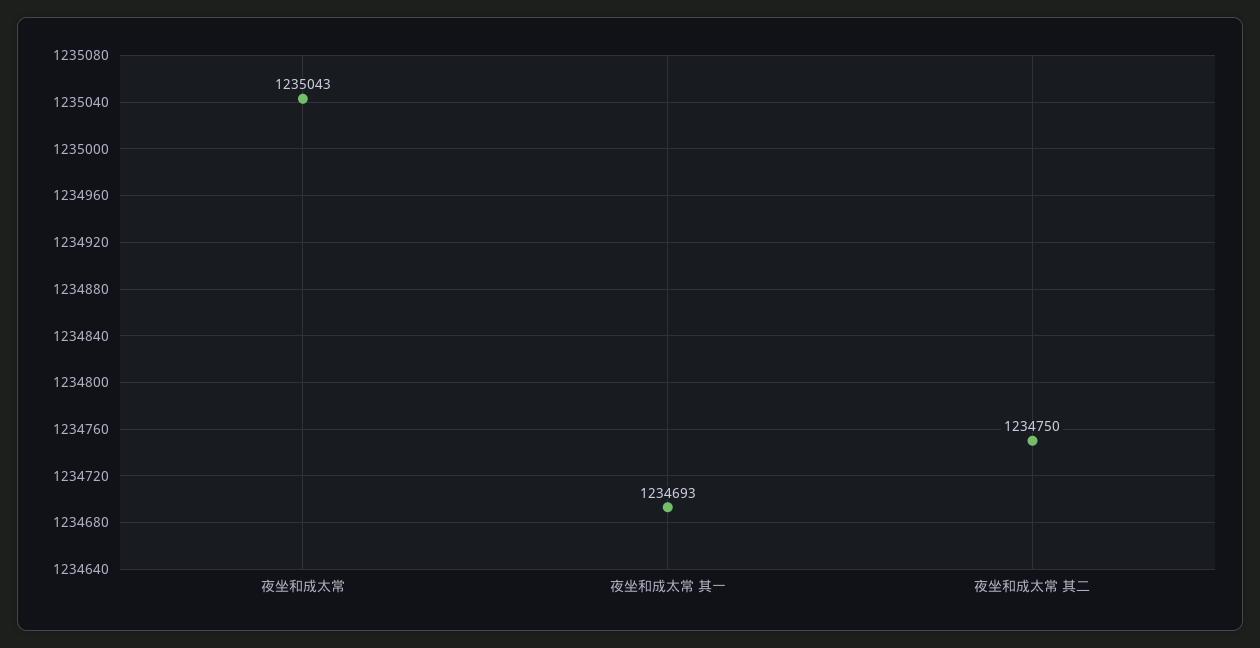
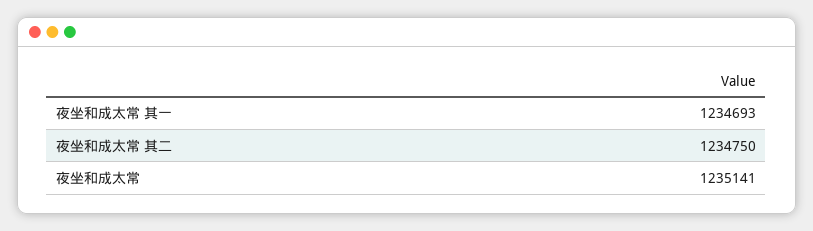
夜坐和成太常: 1235043 -> 1235141

